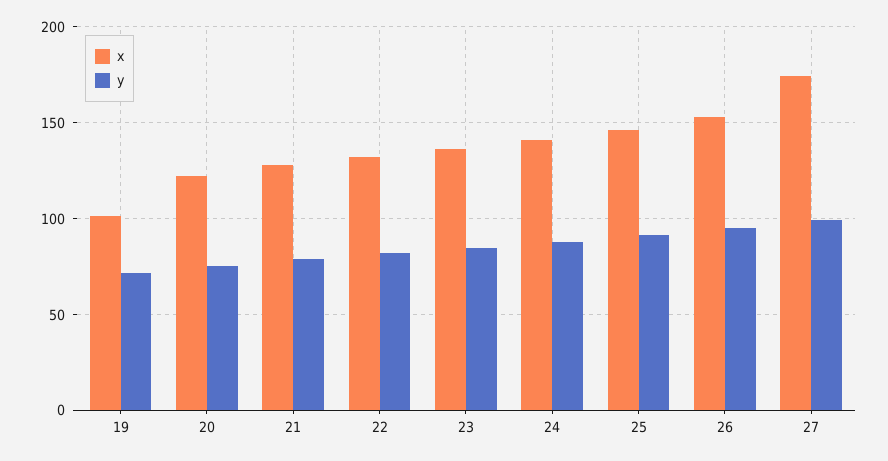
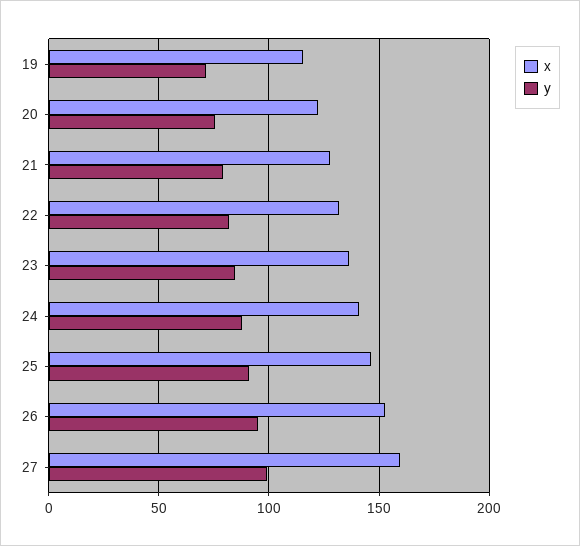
x, 19: 100 -> 115
x, 27: 175 -> 160

